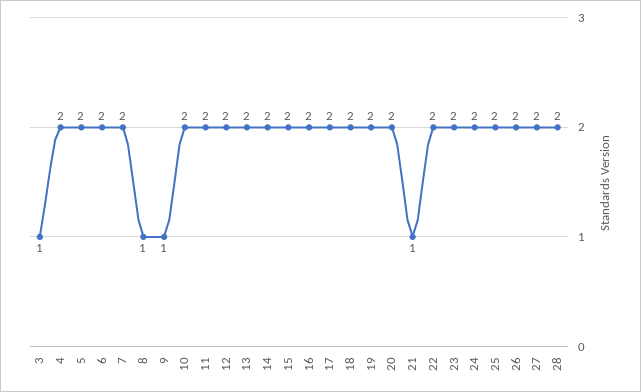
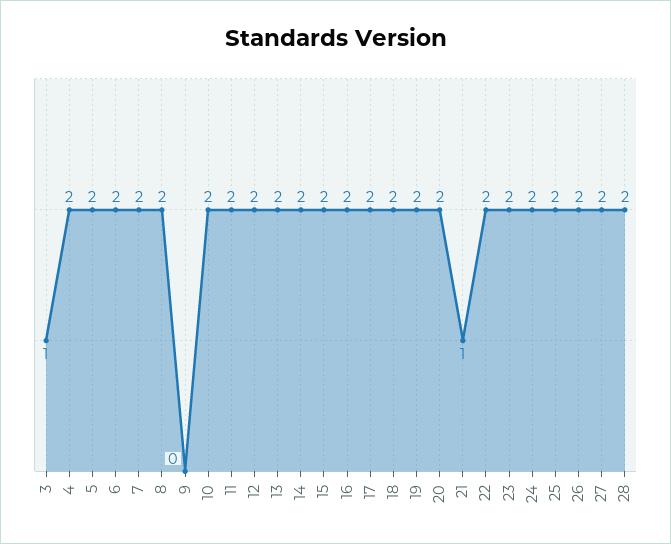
8: 1 -> 2
9: 1 -> 0

